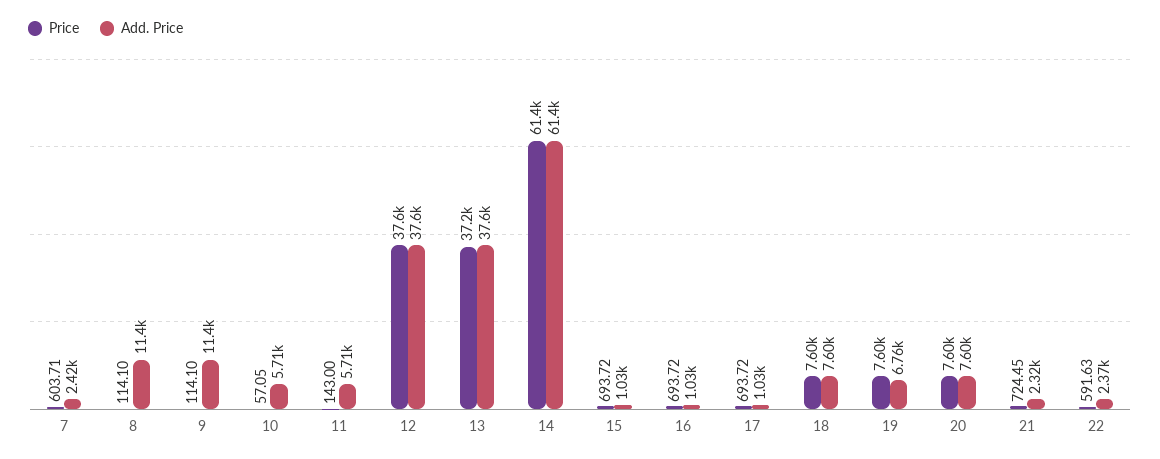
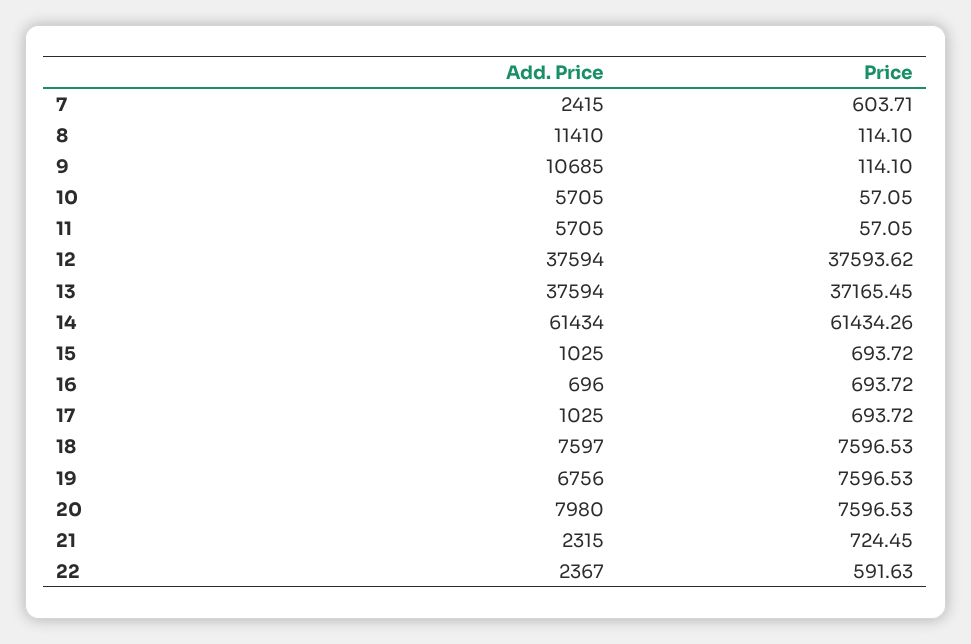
Add. Price, 9: 11400 -> 10685
Price, 11: 143 -> 57.05
Add. Price, 16: 1030 -> 696
Add. Price, 20: 7600 -> 7980

